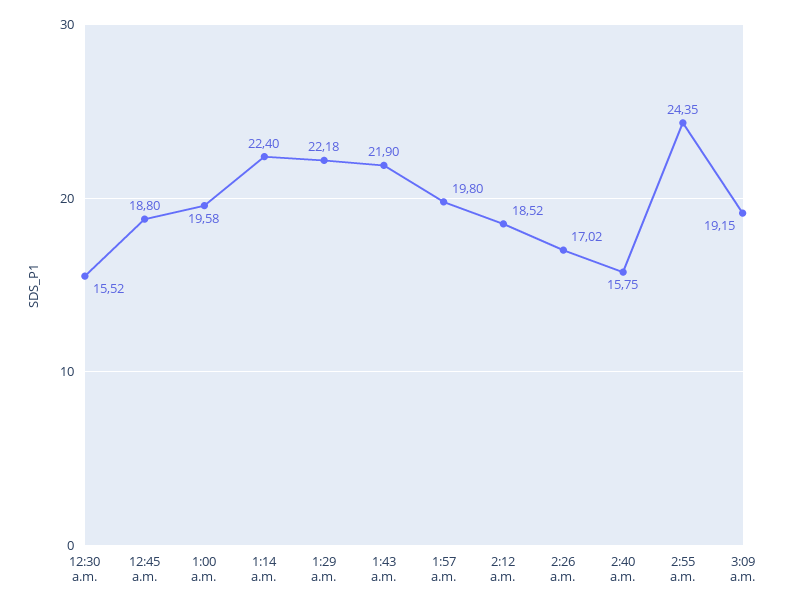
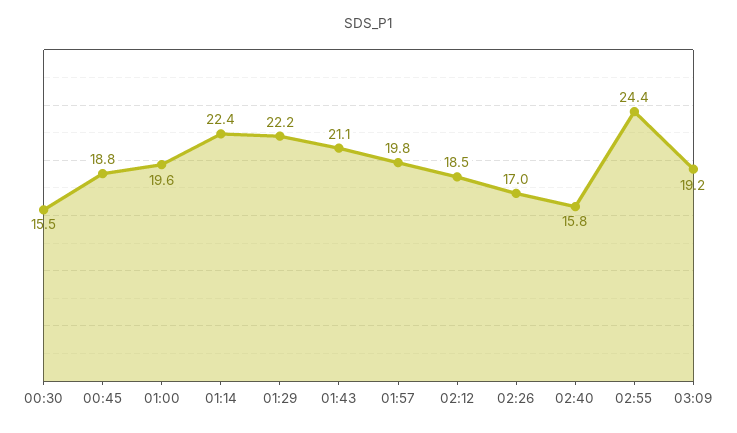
1:43 a.m.: 21.9 -> 21.1

